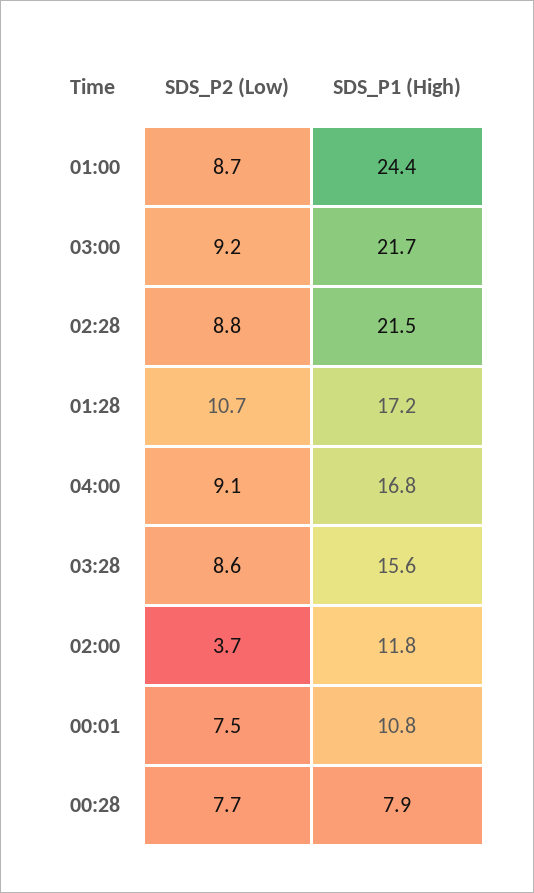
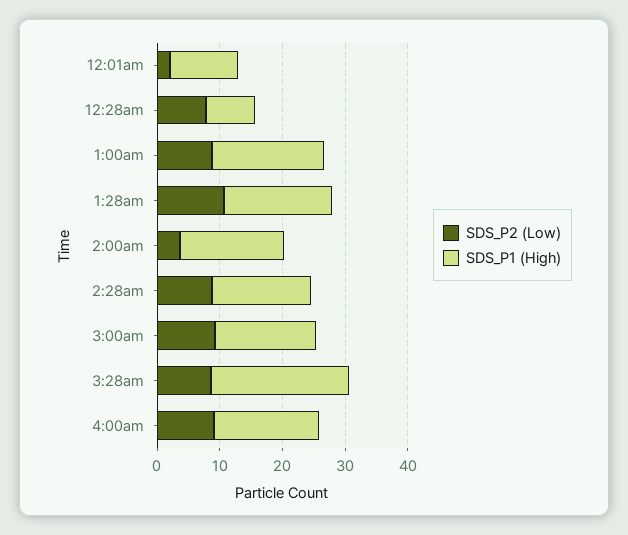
SDS_P1 (High), 01:00: 24.4 -> 18
SDS_P1 (High), 03:00: 21.7 -> 16
SDS_P1 (High), 02:28: 21.5 -> 16
SDS_P1 (High), 03:28: 15.6 -> 22
SDS_P1 (High), 02:00: 11.8 -> 16
SDS_P2 (Low), 00:01: 7.5 -> 2

